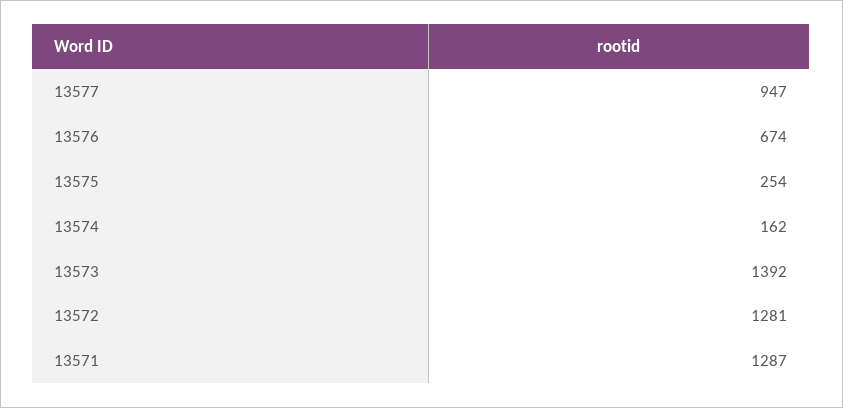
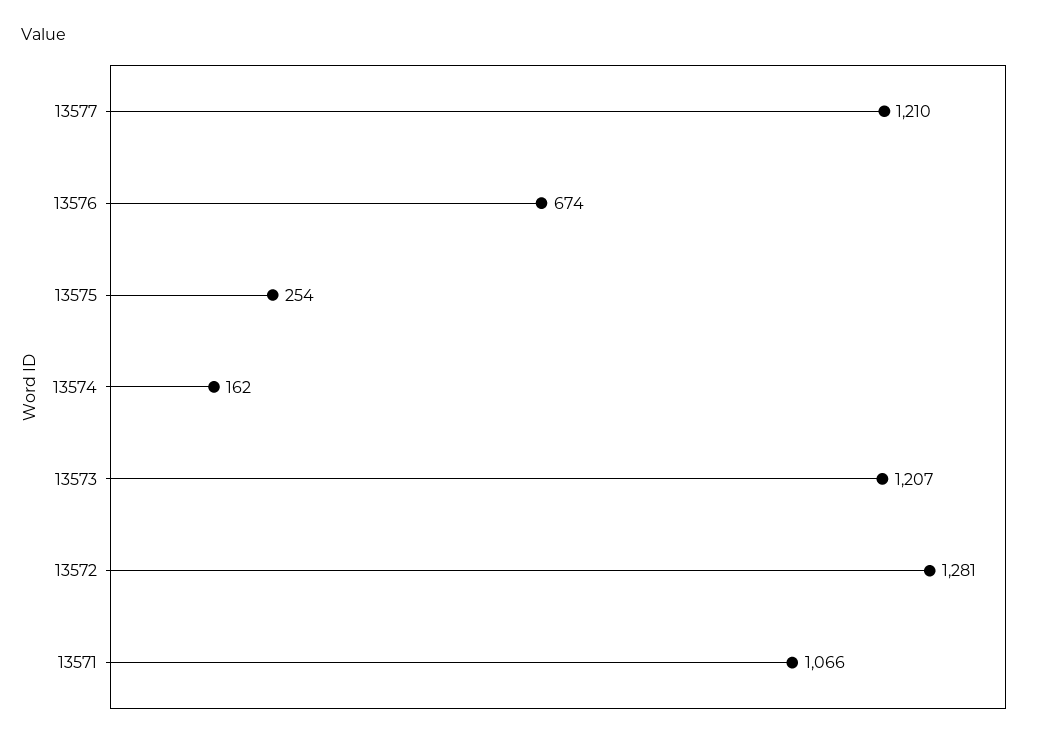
13577: 947 -> 1210
13573: 1392 -> 1207
13571: 1287 -> 1066

